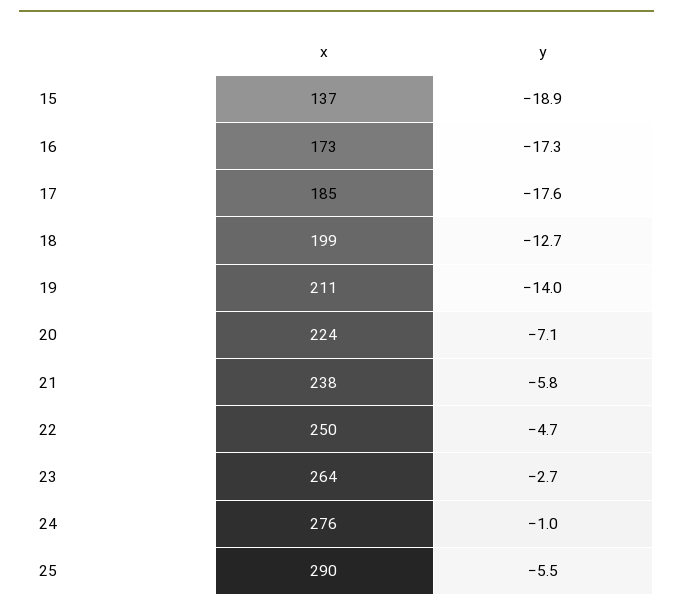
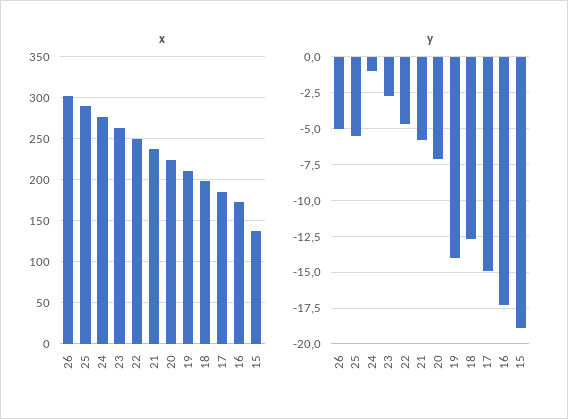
y, 17: -17.6 -> -15
x, 26: none -> 300
y, 26: none -> -5

